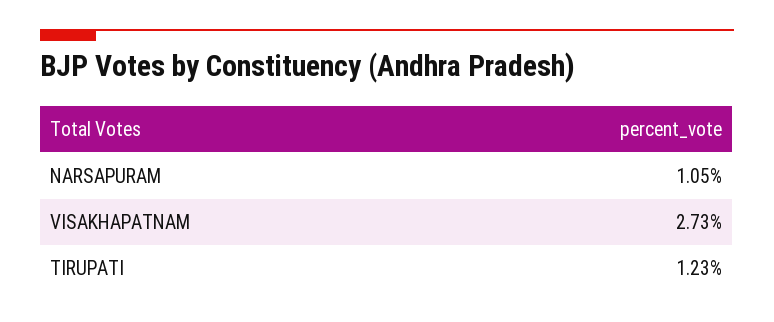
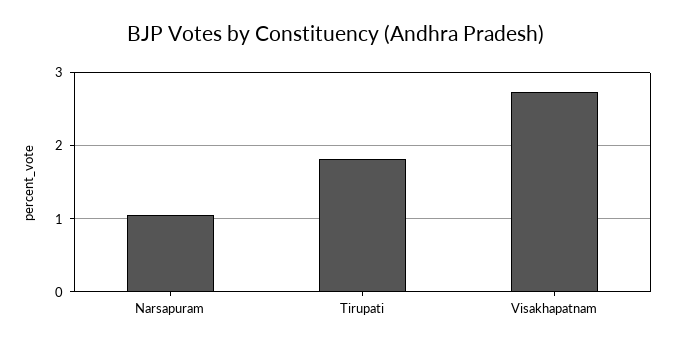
TIRUPATI: 1.23 -> 1.8

